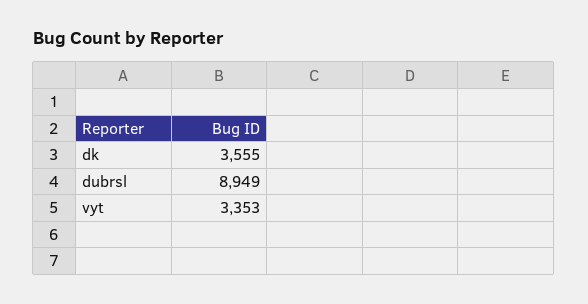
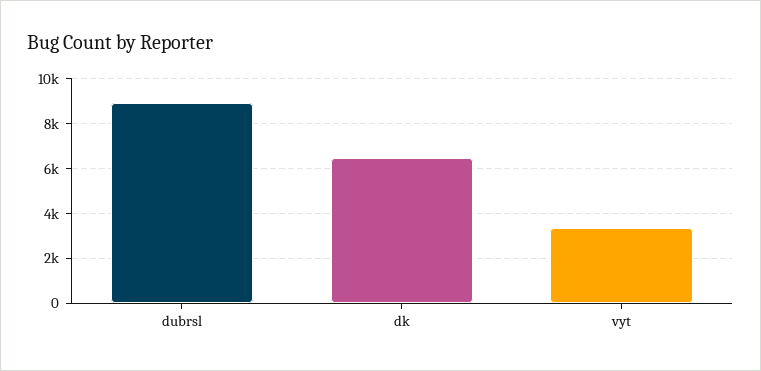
dk: 3555 -> 6500

